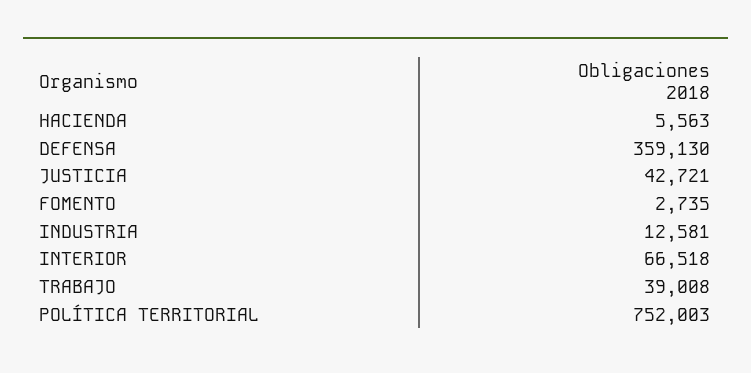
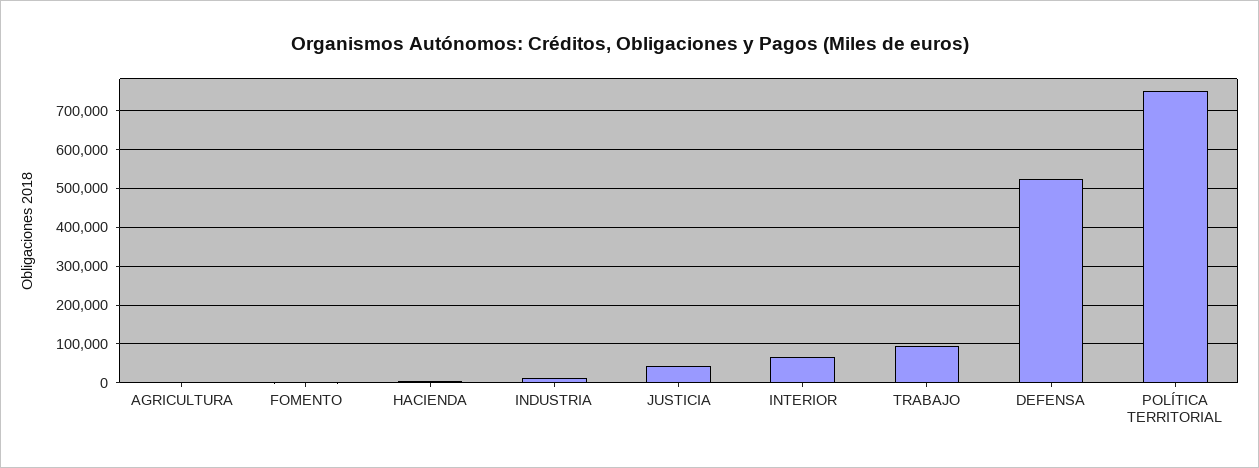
DEFENSA: 359130 -> 520000
TRABAJO: 39008 -> 100000
AGRICULTURA: none -> 0

